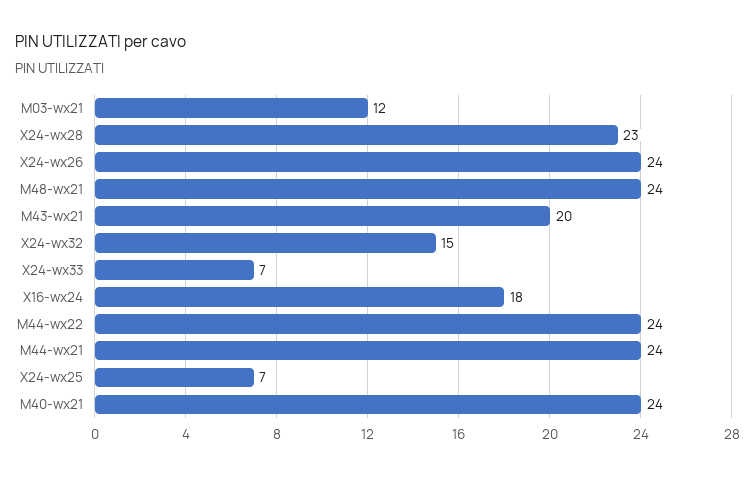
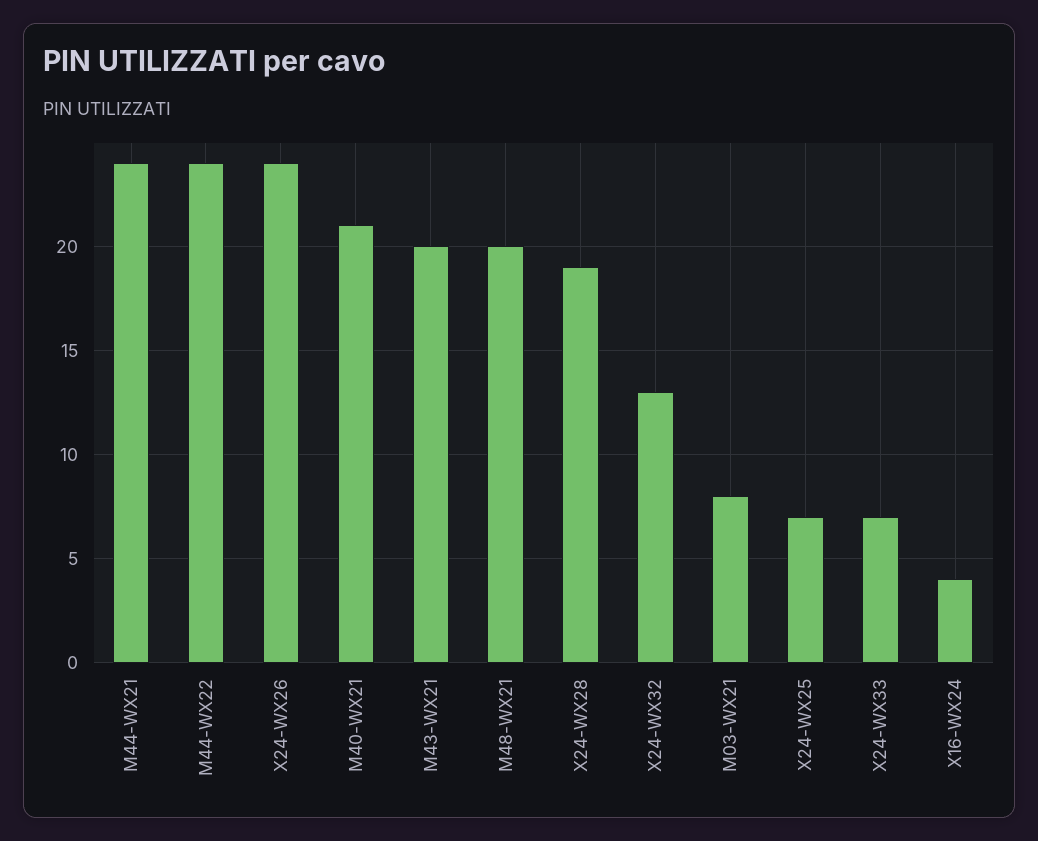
M03-wx21: 12 -> 8
X24-wx28: 23 -> 19
M48-wx21: 24 -> 20
X24-wx32: 15 -> 13
X16-wx24: 18 -> 4
M40-wx21: 24 -> 21

